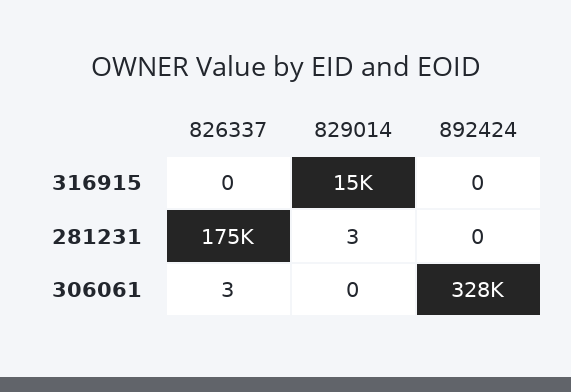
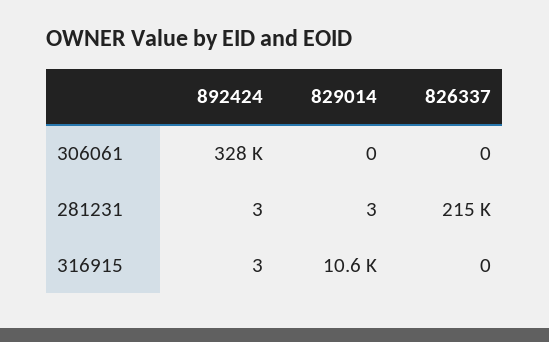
829014, 316915: 15000 -> 10600
892424, 316915: 0 -> 3
826337, 281231: 175000 -> 215000
892424, 281231: 0 -> 3
826337, 306061: 3 -> 0

